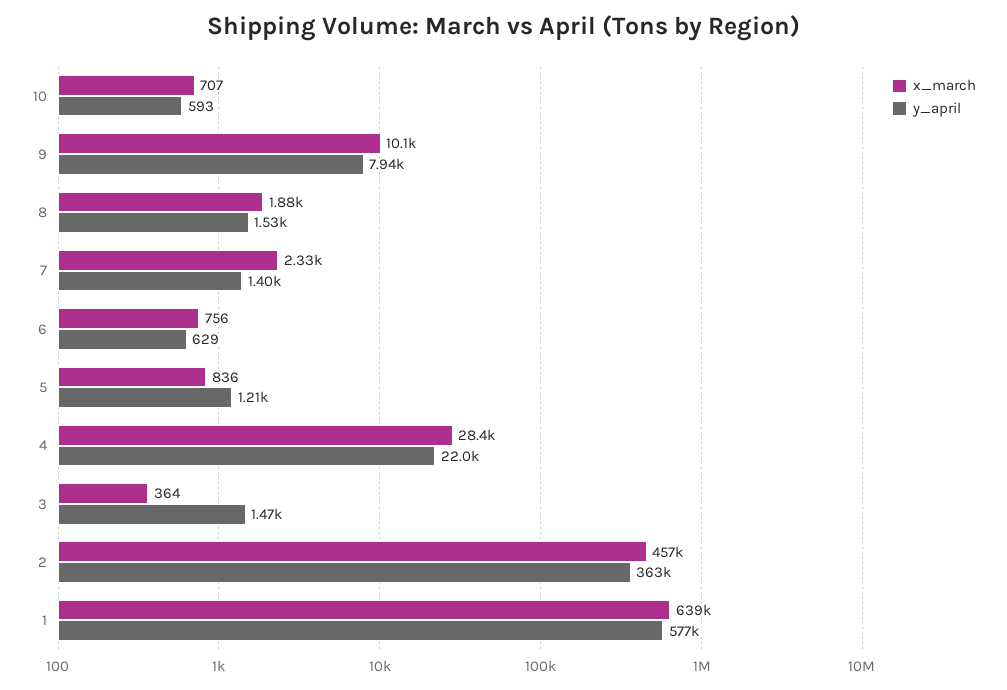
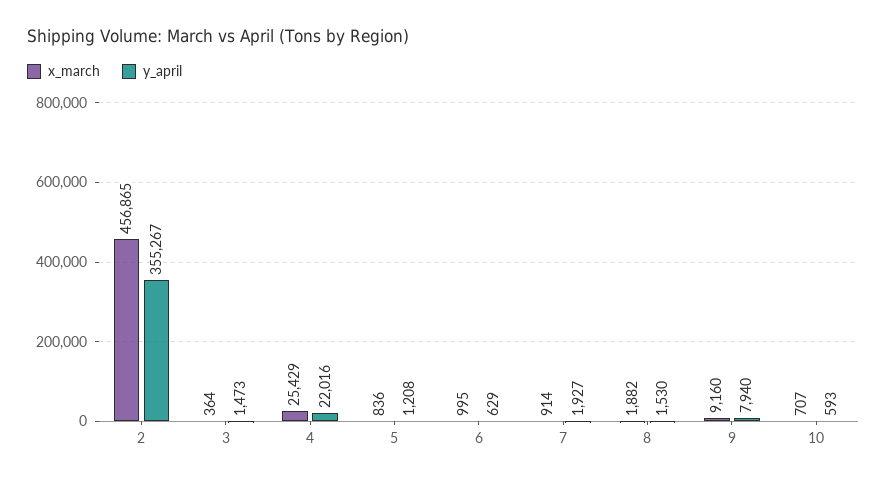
x_march, 9: 10100 -> 9160
x_march, 7: 2330 -> 914
y_april, 7: 1400 -> 1927
x_march, 6: 756 -> 995
x_march, 4: 28400 -> 25429
y_april, 2: 363000 -> 355267
x_march, 1: 639000 -> none
y_april, 1: 577000 -> none

